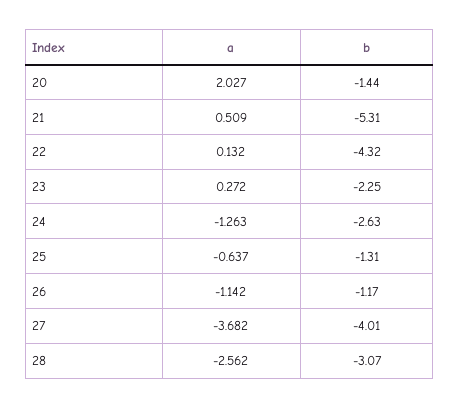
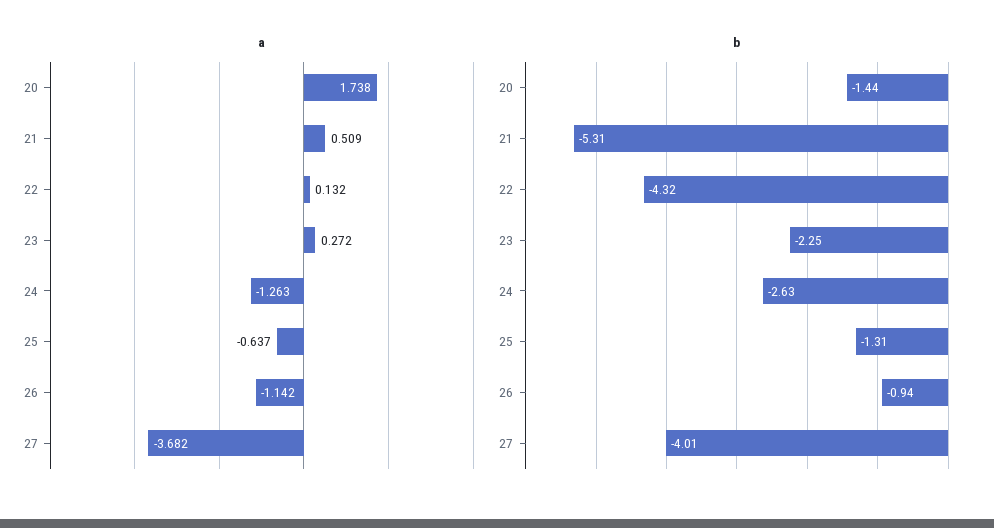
a, 20: 2.027 -> 1.738
b, 26: -1.17 -> -0.94
a, 28: -2.562 -> none
b, 28: -3.07 -> none

